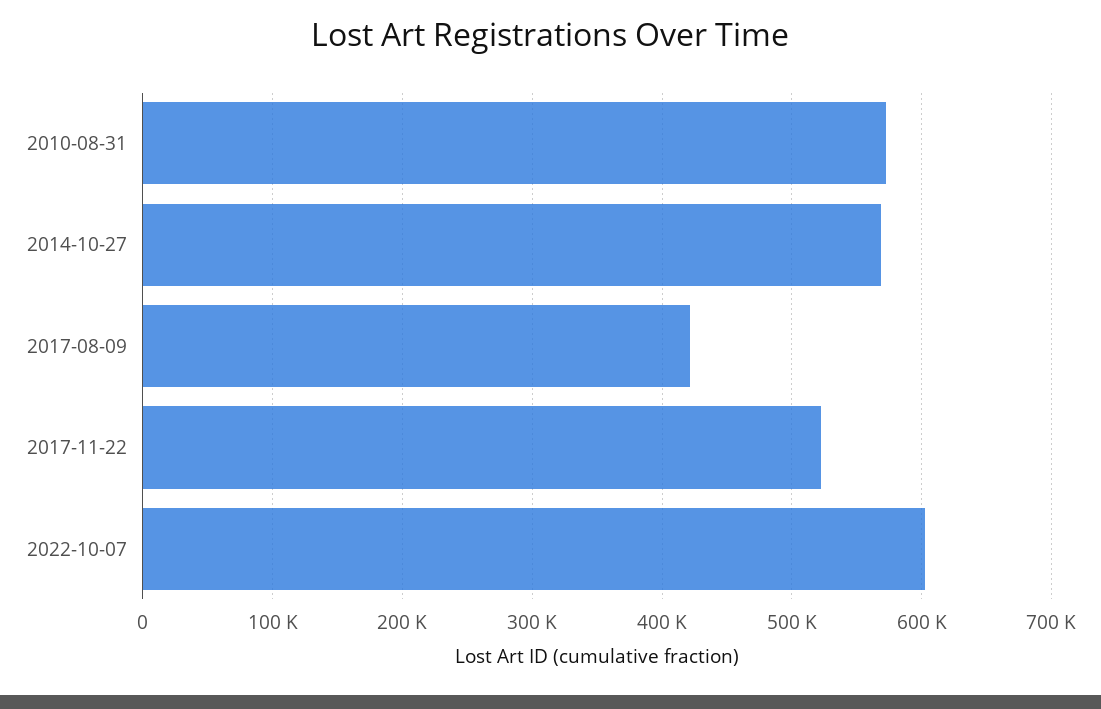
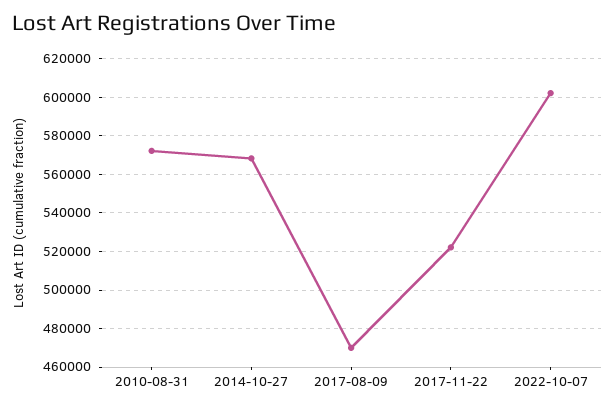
2017-08-09: 420000 -> 470000

